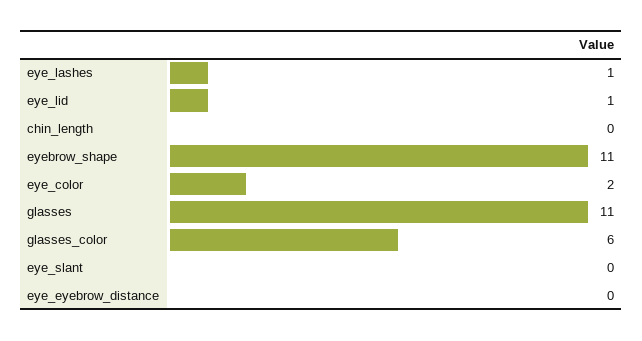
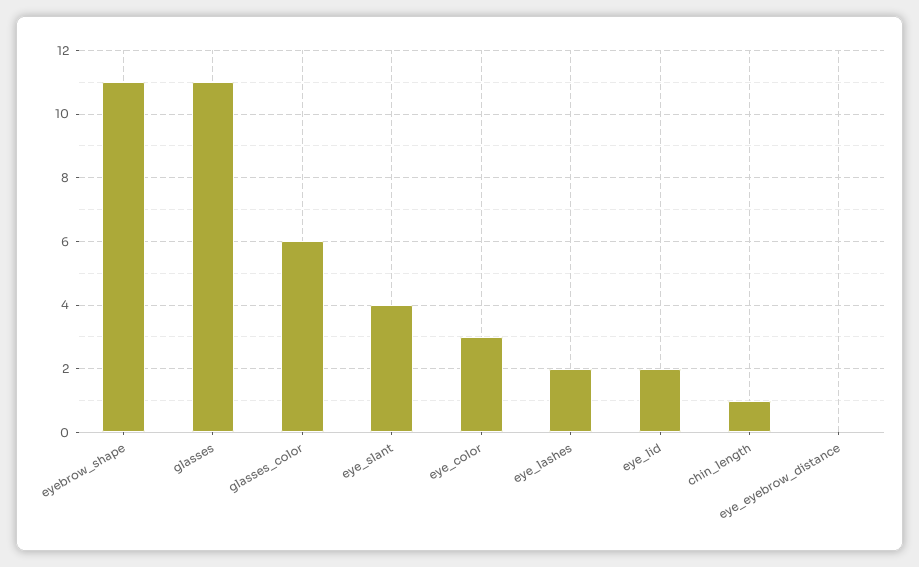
eye_lashes: 1 -> 2
eye_lid: 1 -> 2
chin_length: 0 -> 1
eye_color: 2 -> 3
eye_slant: 0 -> 4

